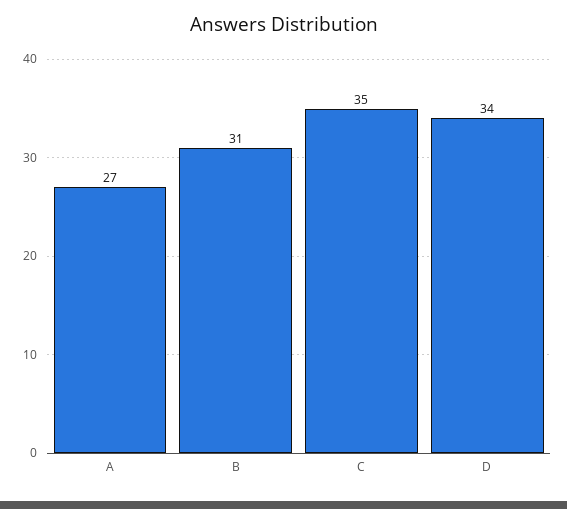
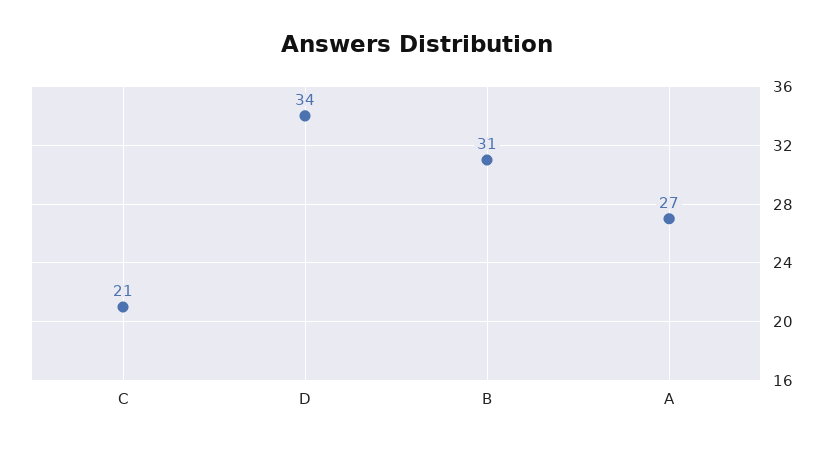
C: 35 -> 21

